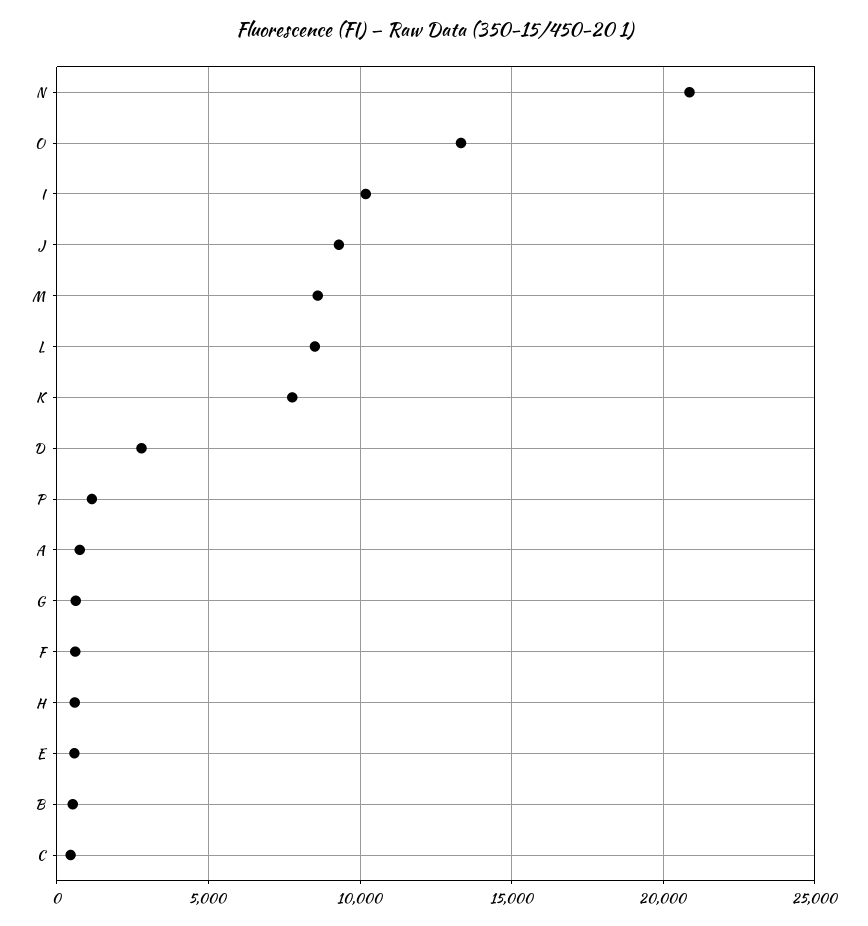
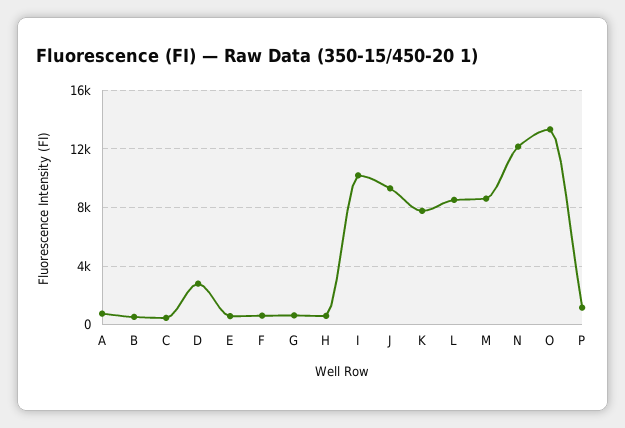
N: 21000 -> 12000

